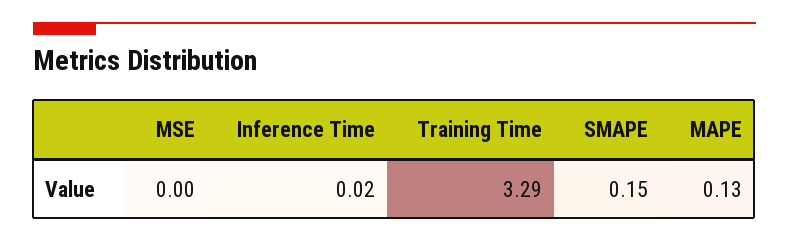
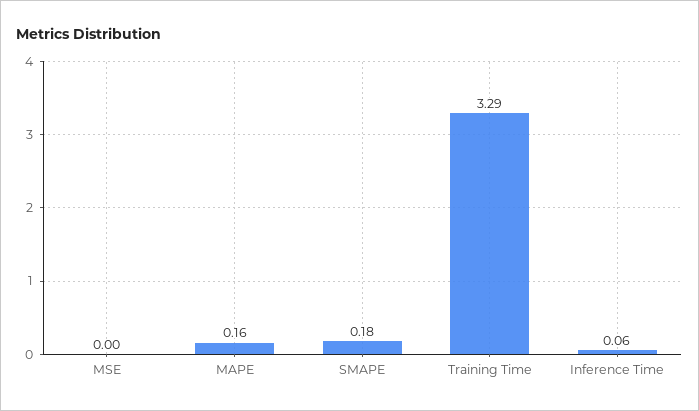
Inference Time: 0.02 -> 0.06
SMAPE: 0.15 -> 0.18
MAPE: 0.13 -> 0.16

